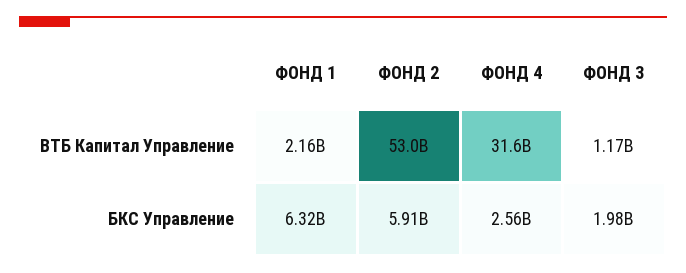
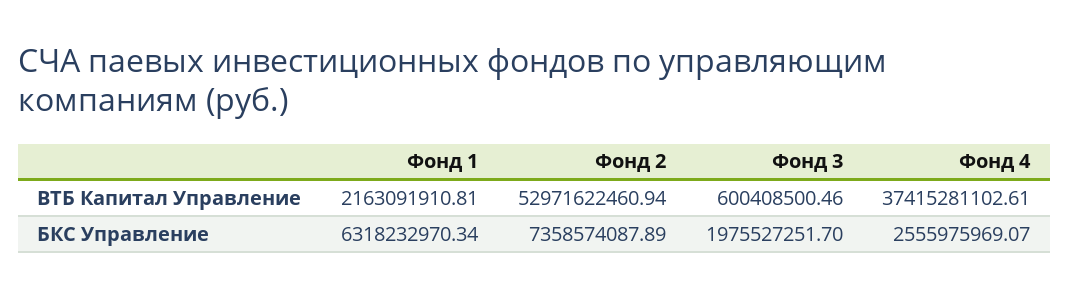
ФОНД 4, ВТБ Капитал Управление: 31600000000 -> 37415281102.61
ФОНД 3, ВТБ Капитал Управление: 1170000000 -> 600408500.46
ФОНД 2, БКС Управление: 5910000000 -> 7358574087.89

